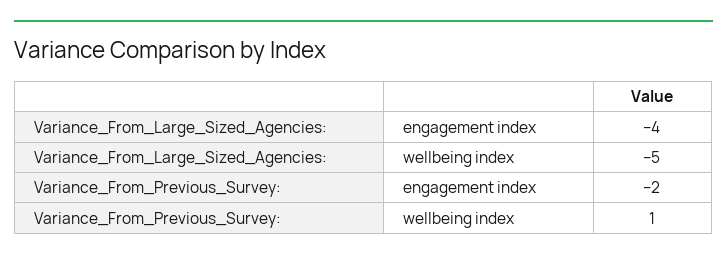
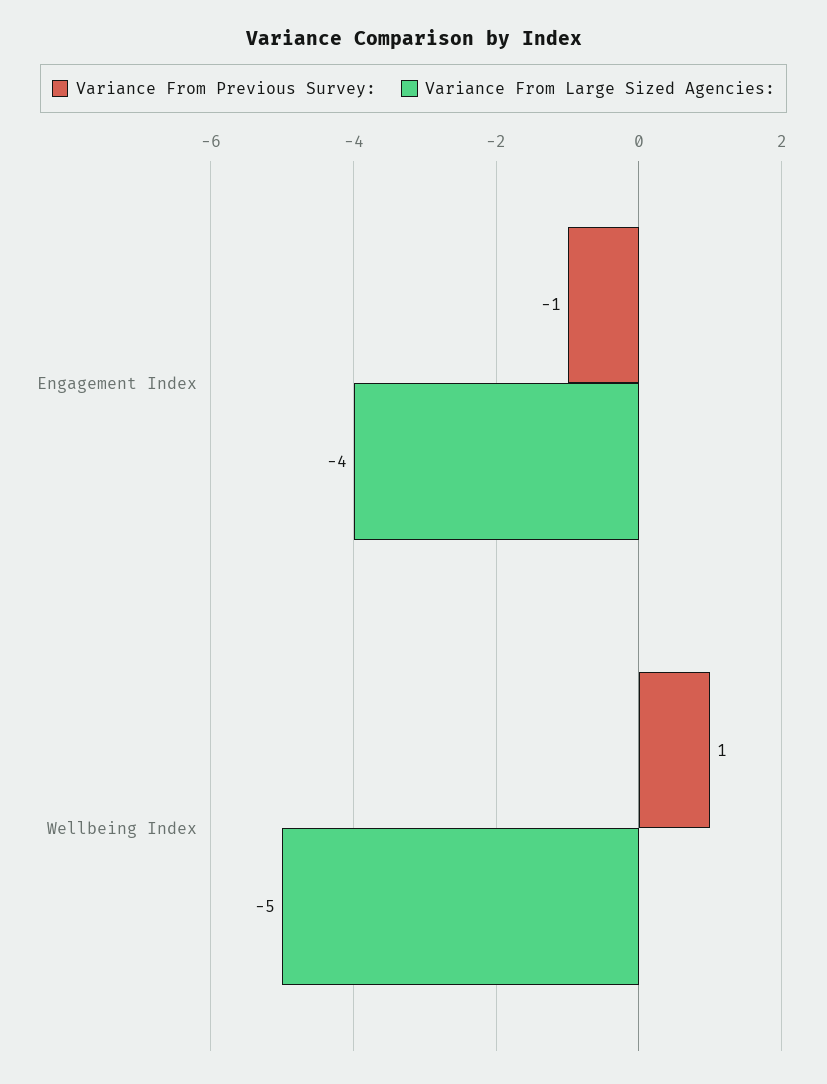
Variance_From_Previous_Survey:, engagement index: -2 -> -1

